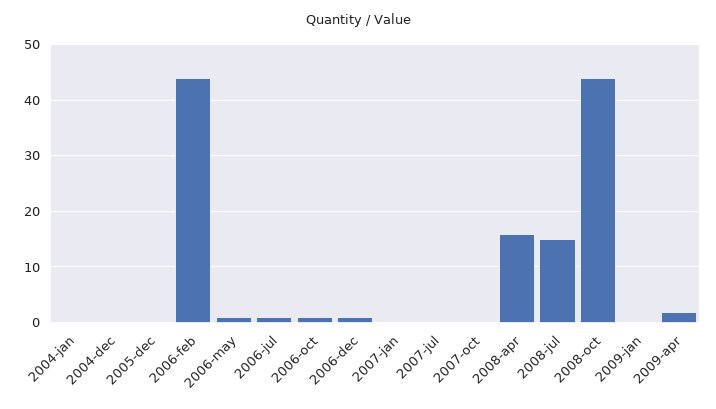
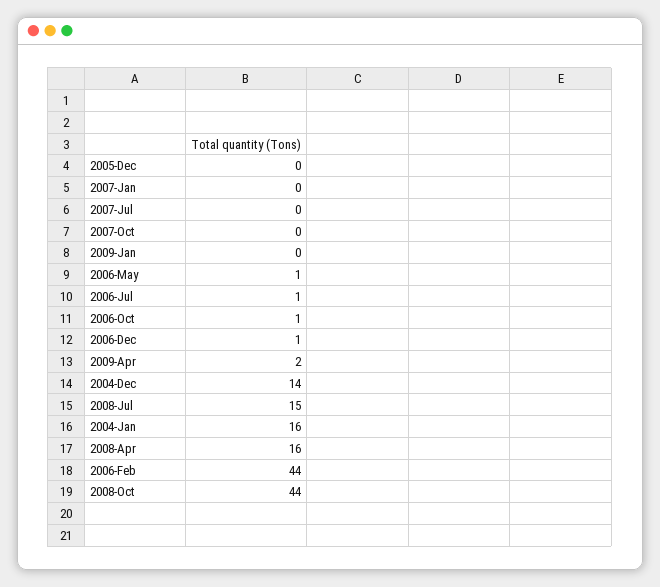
2004-jan: 0 -> 16
2004-dec: 0 -> 14

